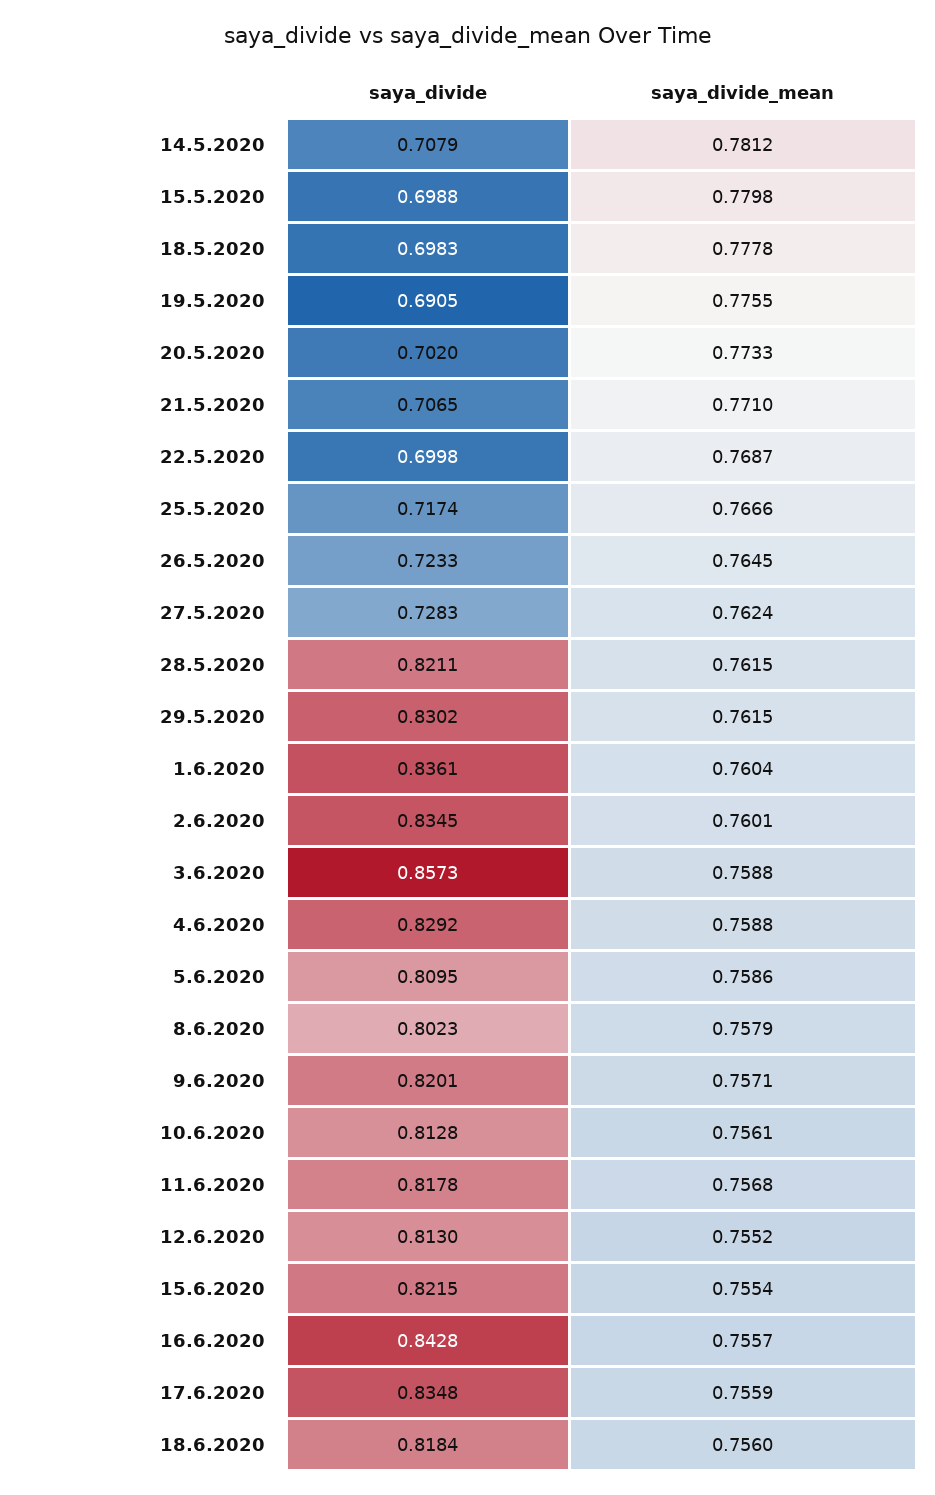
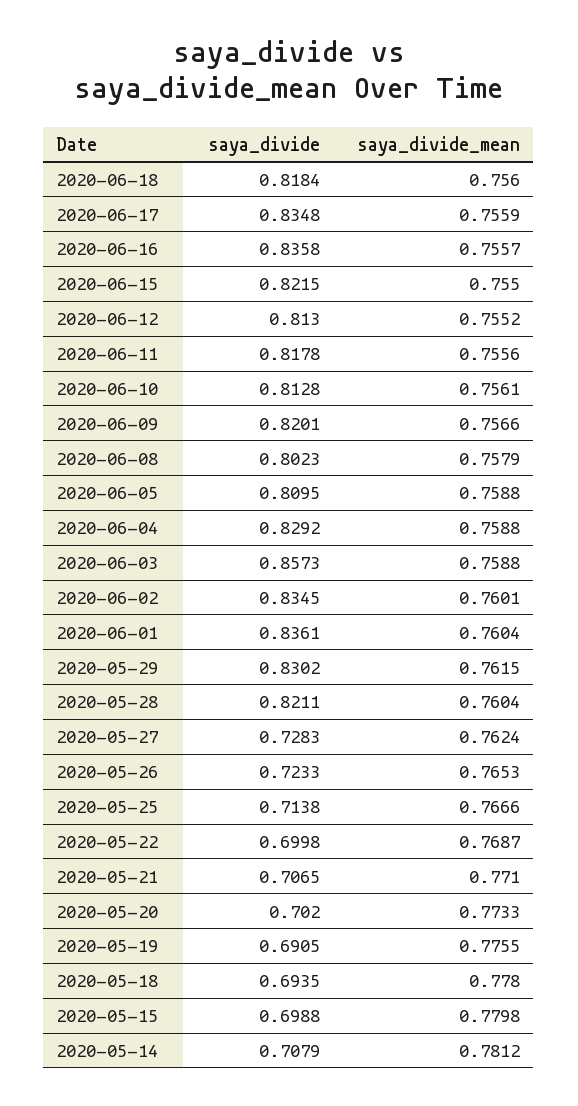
saya_divide, 18.5.2020: 0.6983 -> 0.6935
saya_divide_mean, 18.5.2020: 0.7778 -> 0.778
saya_divide, 25.5.2020: 0.7174 -> 0.7138
saya_divide_mean, 26.5.2020: 0.7645 -> 0.7653
saya_divide_mean, 28.5.2020: 0.7615 -> 0.7604
saya_divide_mean, 5.6.2020: 0.7586 -> 0.7588
saya_divide_mean, 9.6.2020: 0.7571 -> 0.7566
saya_divide_mean, 11.6.2020: 0.7568 -> 0.7556
saya_divide_mean, 15.6.2020: 0.7554 -> 0.755
saya_divide, 16.6.2020: 0.8428 -> 0.8358

